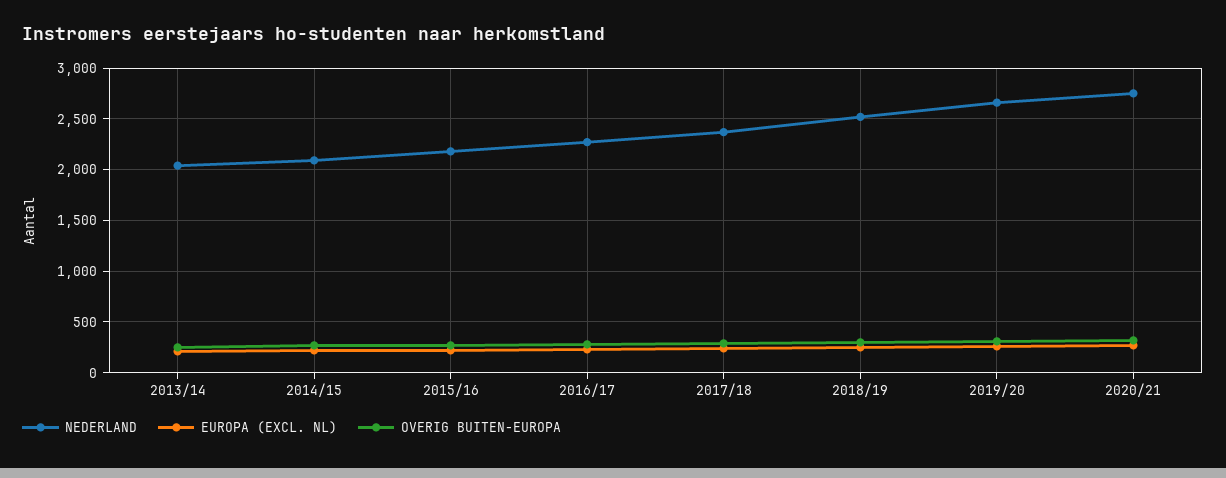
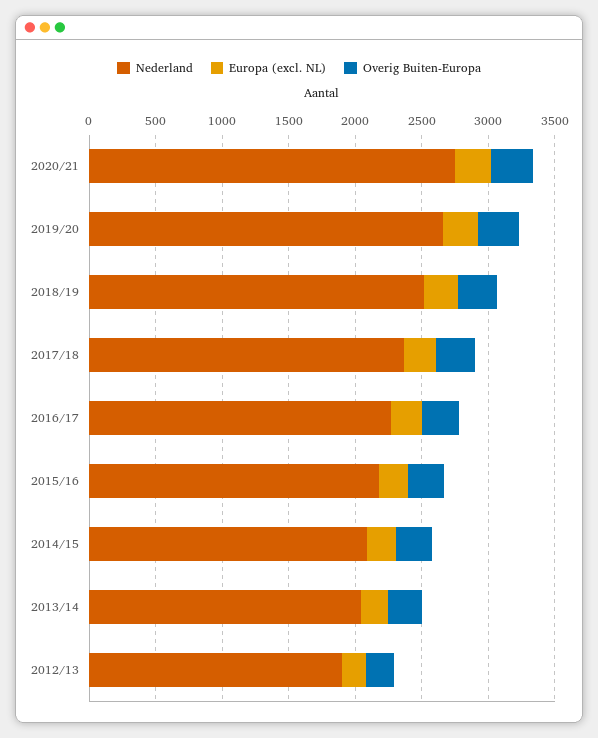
NEDERLAND, 2012/13: none -> 1900
EUROPA (EXCL. NL), 2012/13: none -> 200
OVERIG BUITEN-EUROPA, 2012/13: none -> 200

